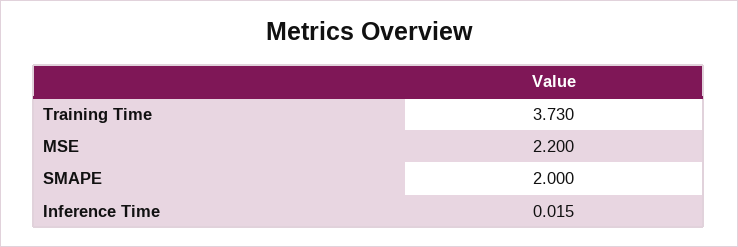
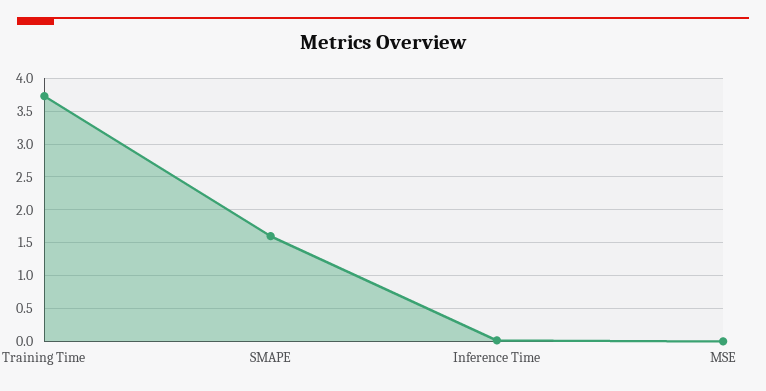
MSE: 2.2 -> 0
SMAPE: 2 -> 1.6

